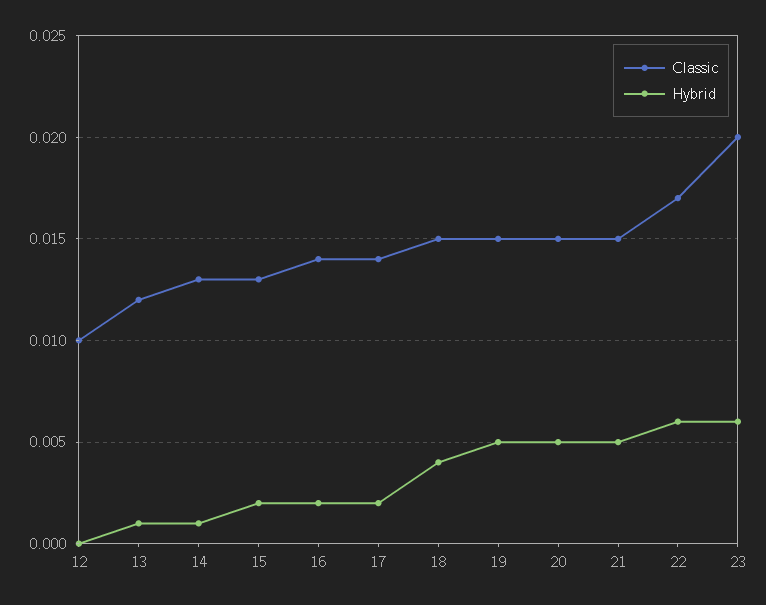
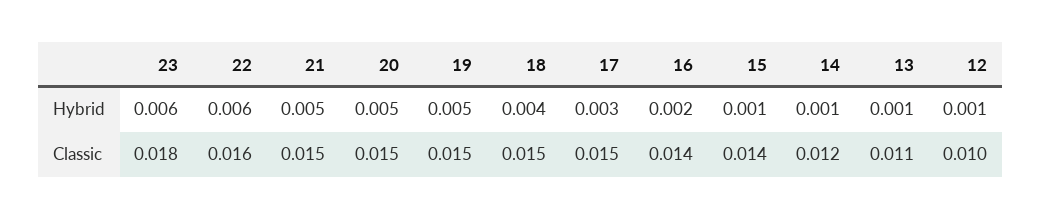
Hybrid, 12: 0 -> 0.001
Classic, 13: 0.012 -> 0.011
Classic, 14: 0.013 -> 0.012
Classic, 15: 0.013 -> 0.014
Hybrid, 15: 0.002 -> 0.001
Classic, 17: 0.014 -> 0.015
Hybrid, 17: 0.002 -> 0.003
Classic, 22: 0.017 -> 0.016
Classic, 23: 0.02 -> 0.018

